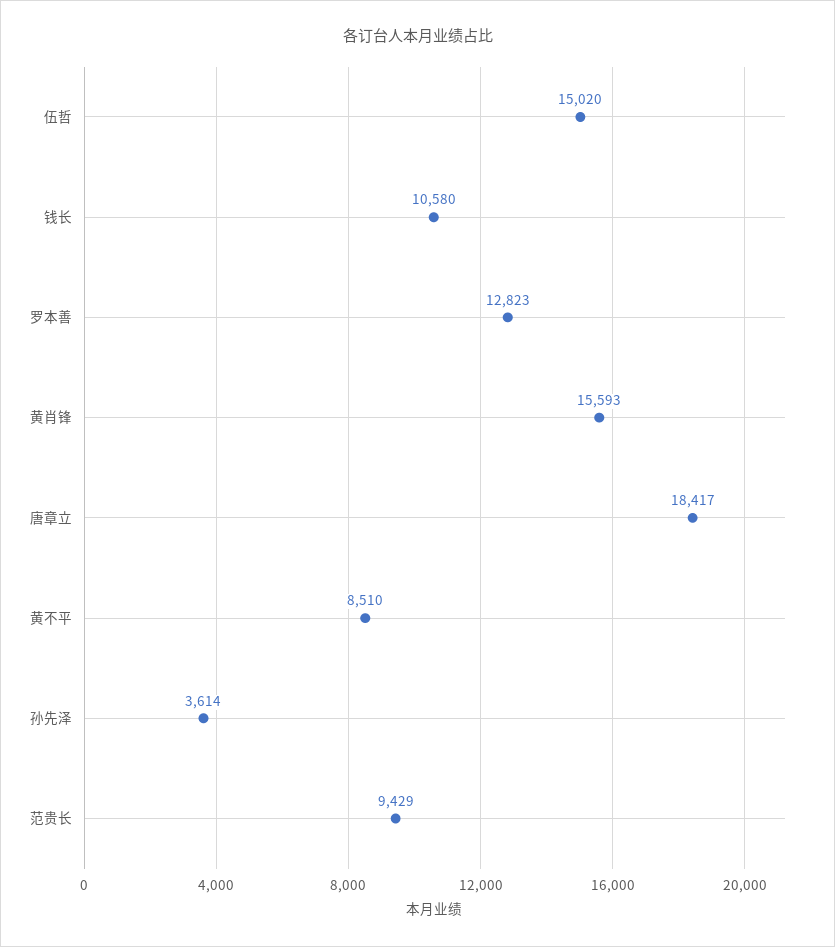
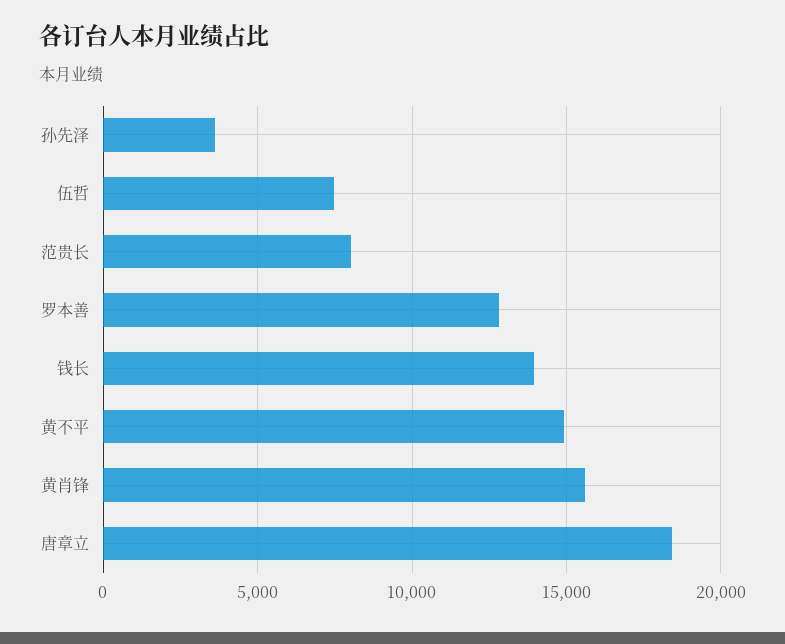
伍哲: 15020 -> 7500
钱长: 10580 -> 14000
黄不平: 8510 -> 15000
范贵长: 9429 -> 8000

